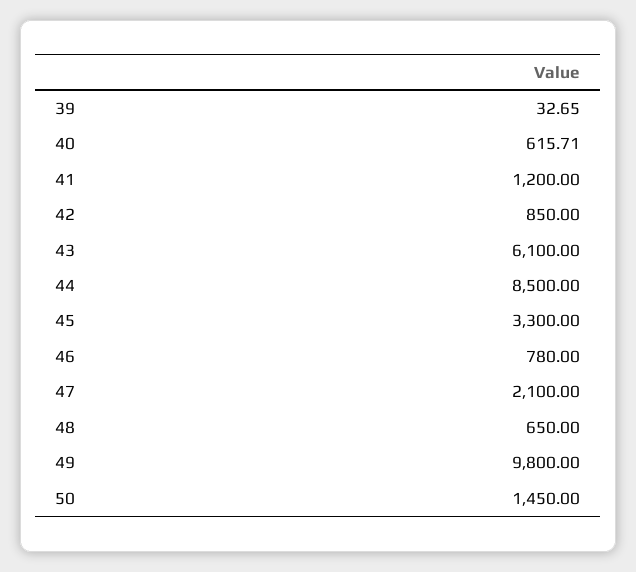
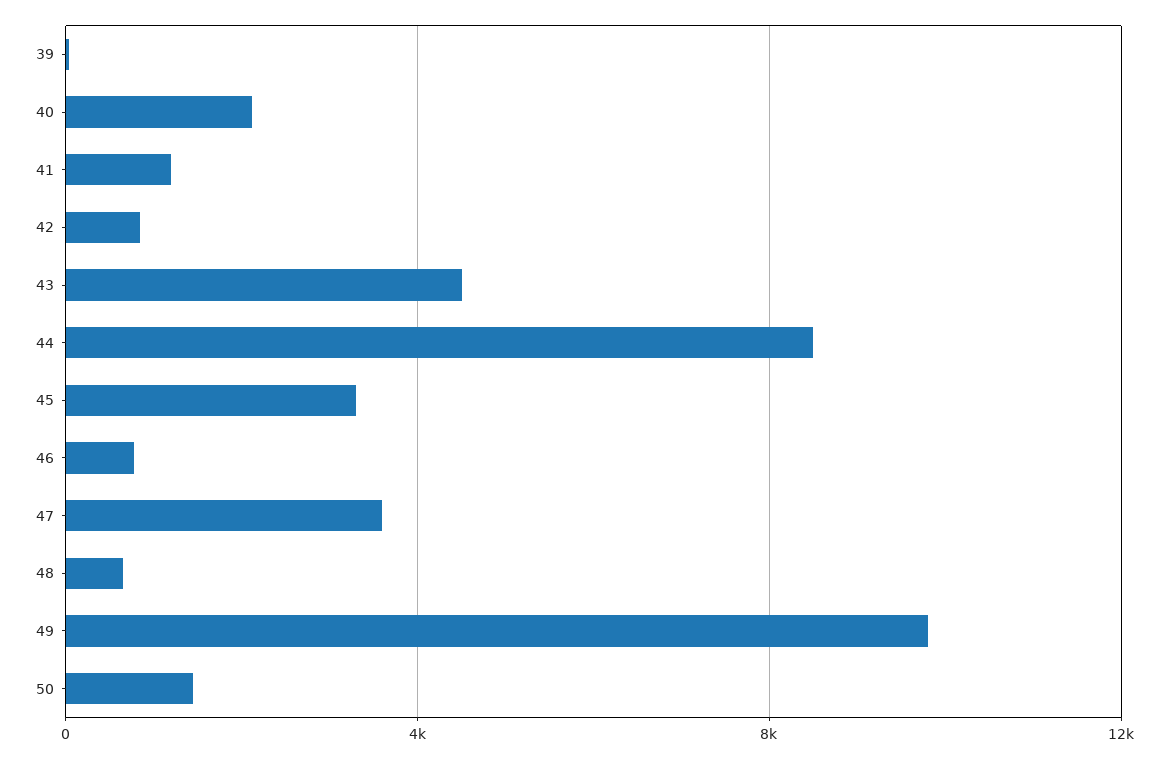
40: 615.71 -> 2000
43: 6100 -> 4500
47: 2100 -> 3500

